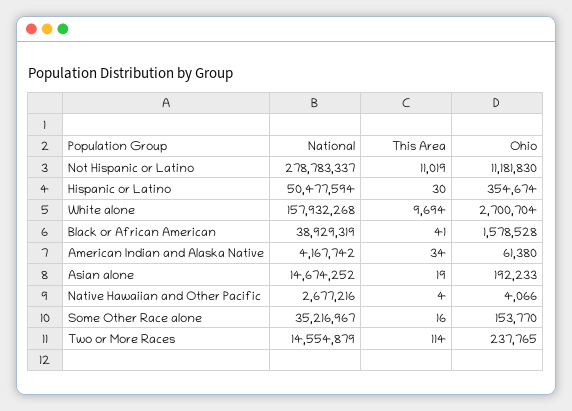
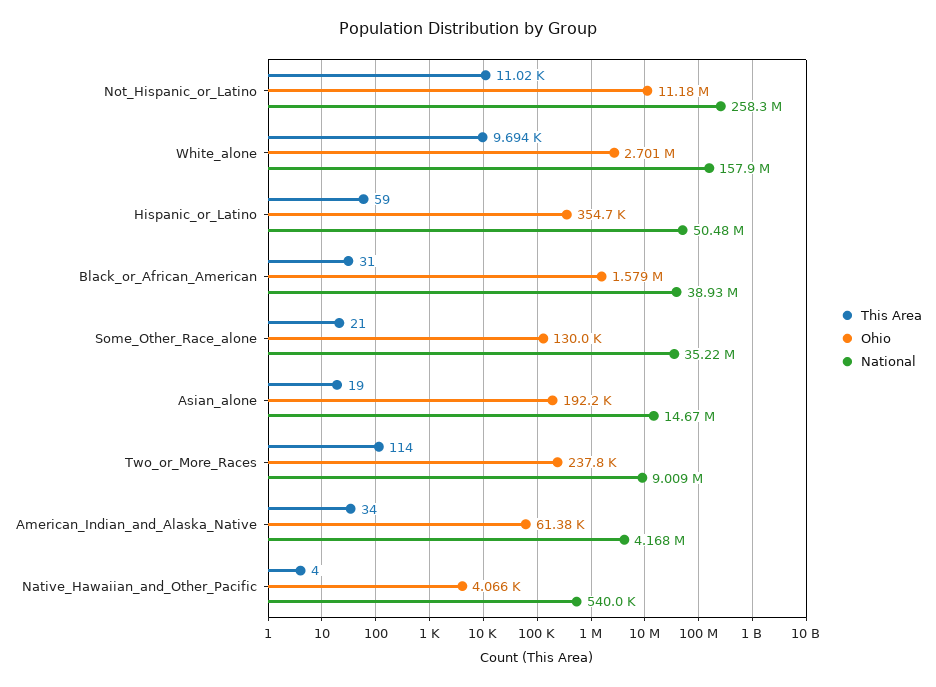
National, Not Hispanic or Latino: 278783337 -> 258300000
This Area, Hispanic or Latino: 30 -> 59
This Area, Black or African American: 41 -> 31
National, Native Hawaiian and Other Pacific: 2677216 -> 540000
This Area, Some Other Race alone: 16 -> 21
Ohio, Some Other Race alone: 153770 -> 130000
National, Two or More Races: 14554879 -> 9009000

